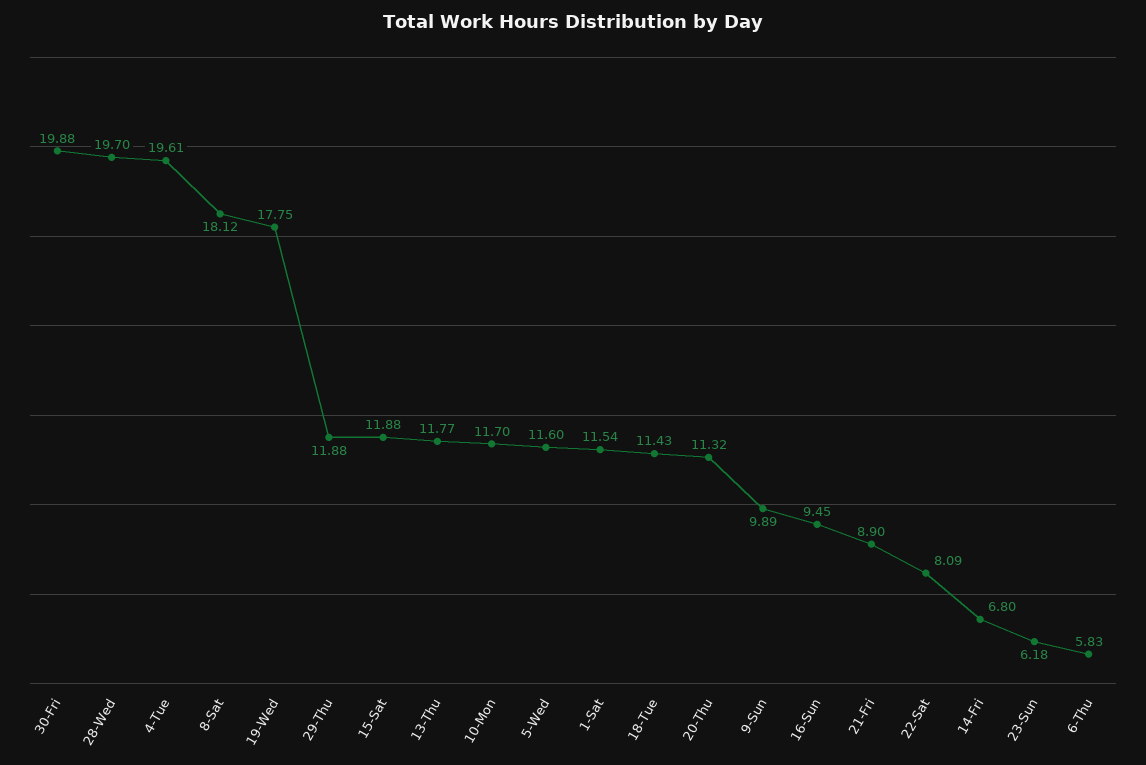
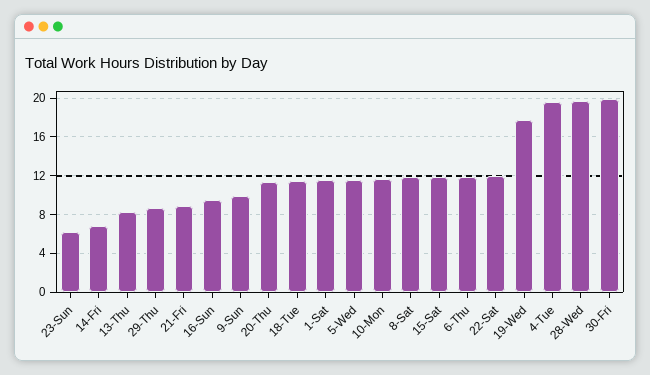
8-Sat: 18.12 -> 12
29-Thu: 11.88 -> 9
13-Thu: 11.77 -> 8
22-Sat: 8.09 -> 12
6-Thu: 5.83 -> 12

